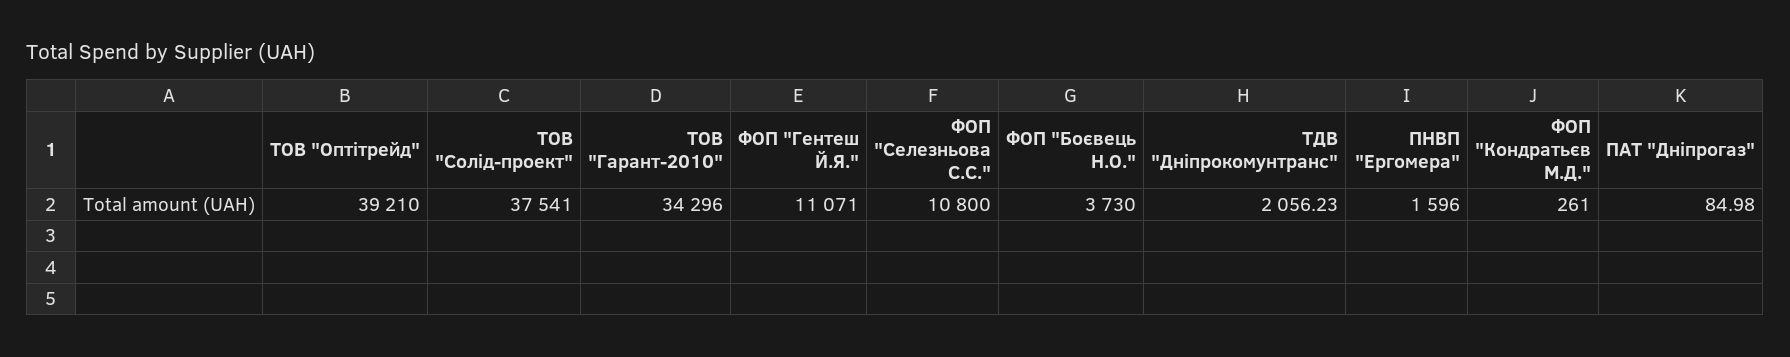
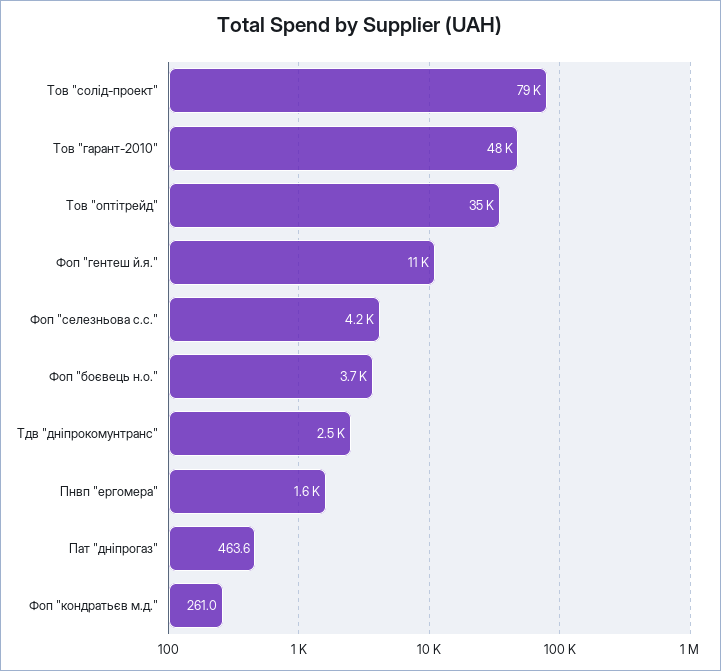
ТОВ "Оптітрейд": 39210 -> 35000
ТОВ "Солід-проект": 37541 -> 79000
ТОВ "Гарант-2010": 34296 -> 48000
ФОП "Селезньова С.С.": 10800 -> 4200
ТДВ "Дніпрокомунтранс": 2056.23 -> 2500
ПАТ "Дніпрогаз": 84.98 -> 463.6

